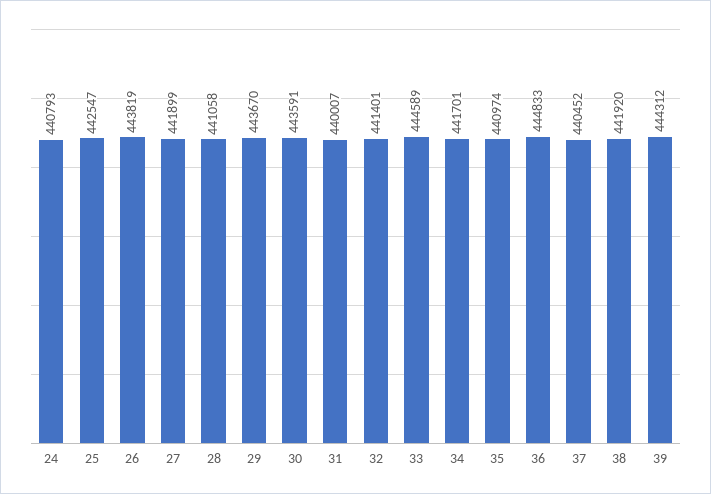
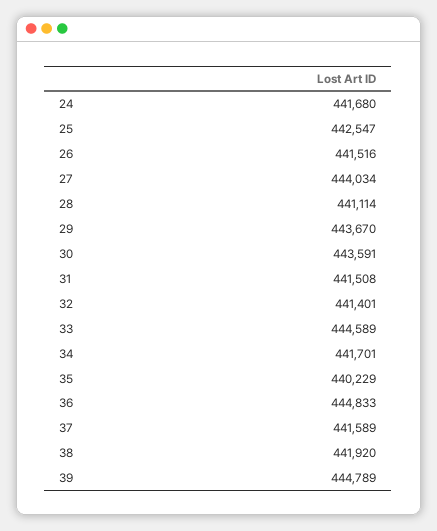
24: 440793 -> 441680
26: 443819 -> 441516
27: 441899 -> 444034
28: 441058 -> 441114
31: 440007 -> 441508
35: 440974 -> 440229
37: 440452 -> 441589
39: 444312 -> 444789

